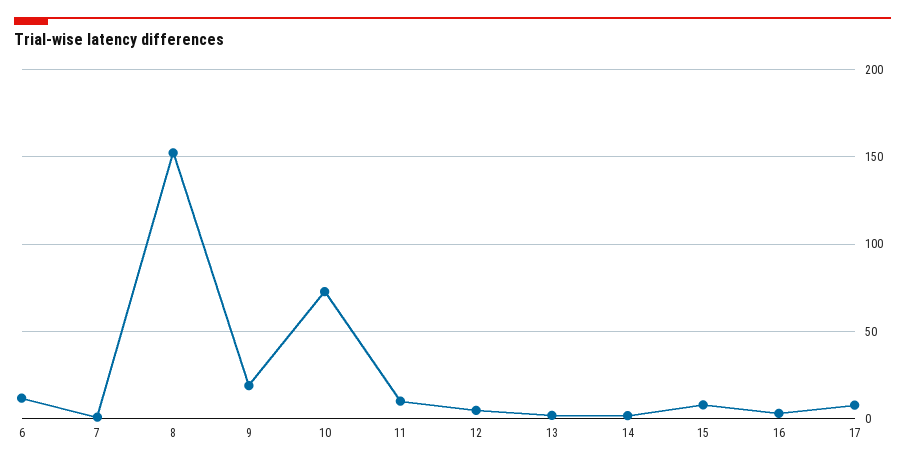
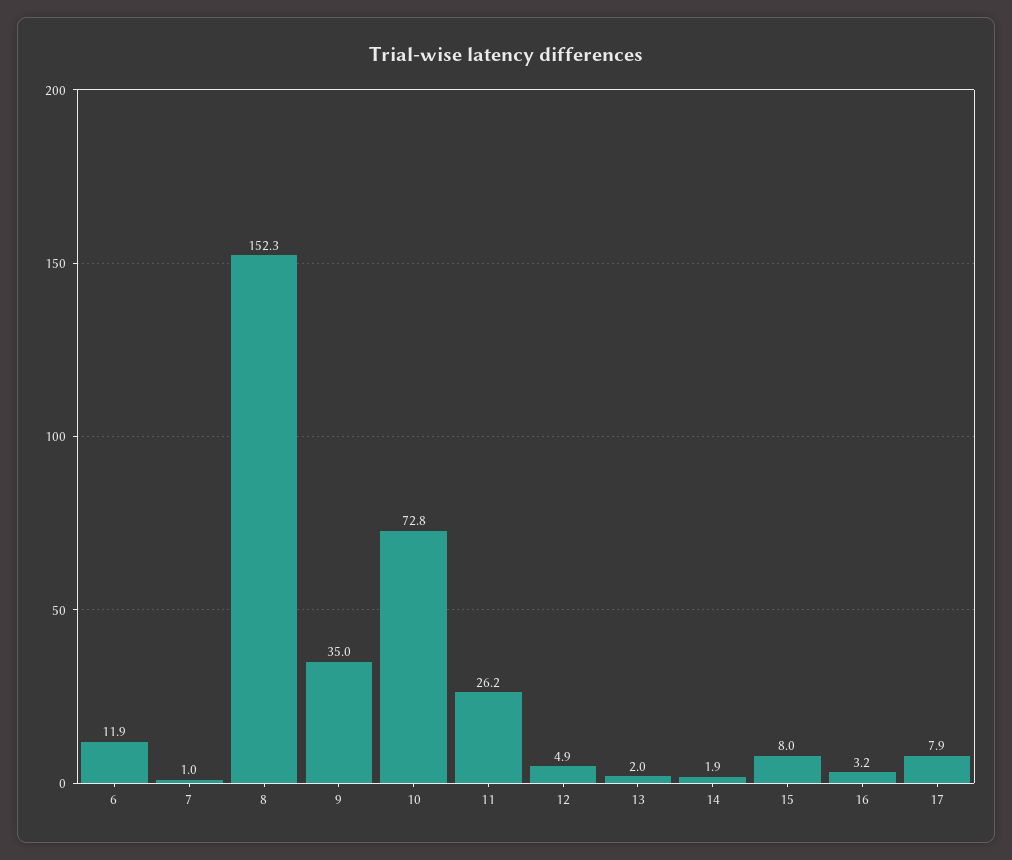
9: 20 -> 35
11: 10 -> 26.2

